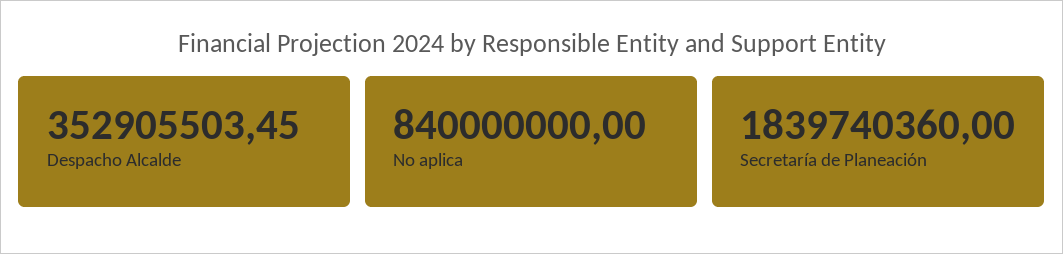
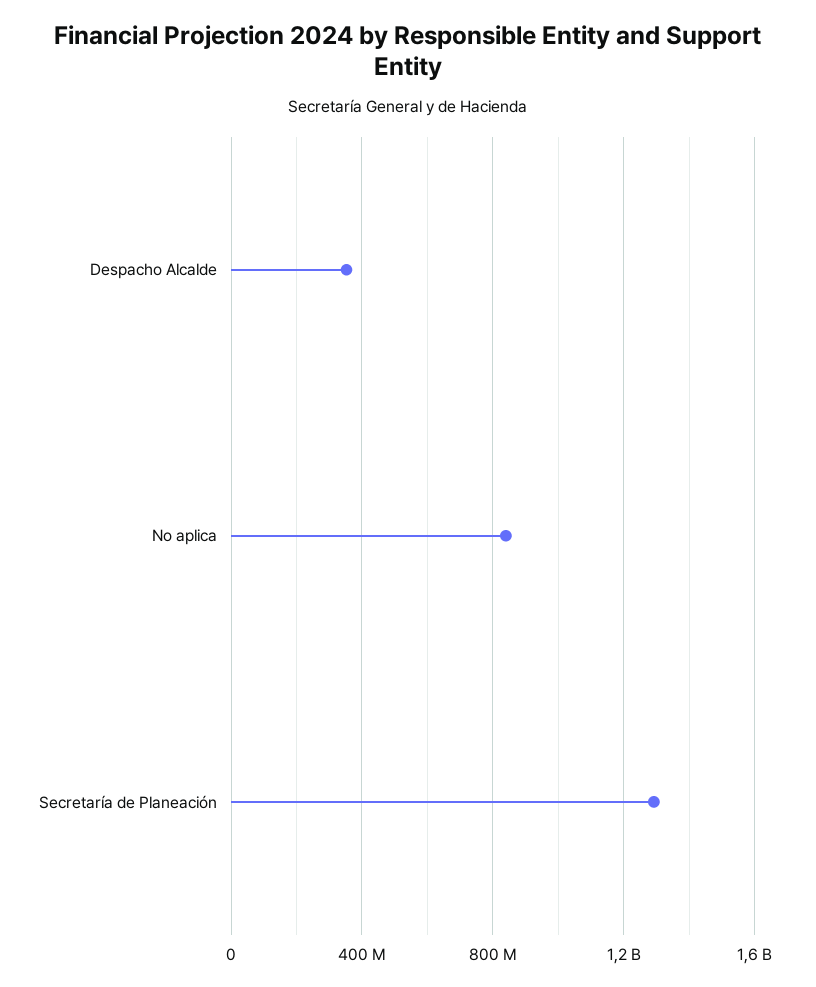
Secretaría de Planeación: 1839740360 -> 1300000000

